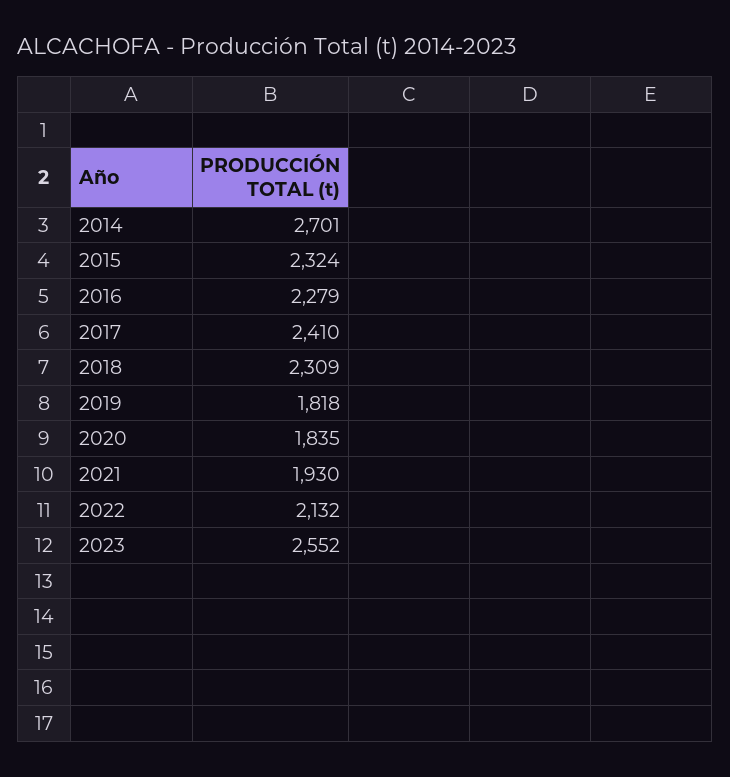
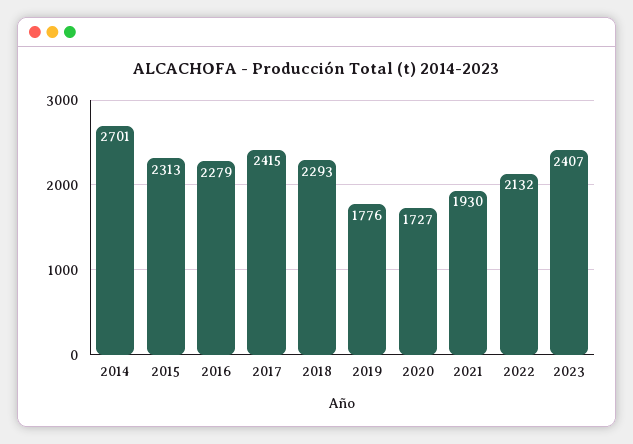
2015: 2324 -> 2313
2017: 2410 -> 2415
2018: 2309 -> 2293
2019: 1818 -> 1776
2020: 1835 -> 1727
2023: 2552 -> 2407

